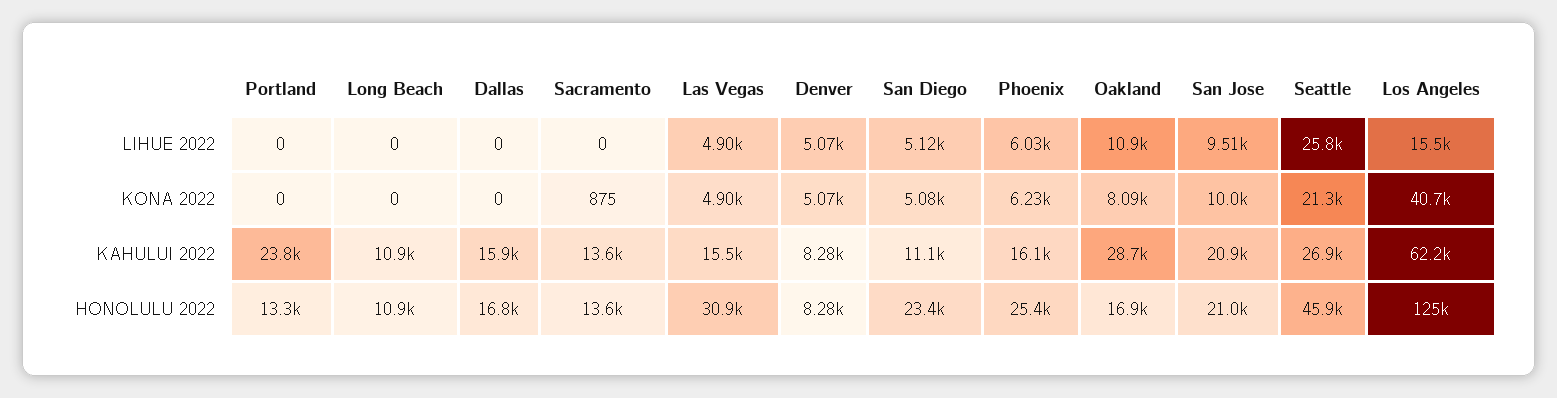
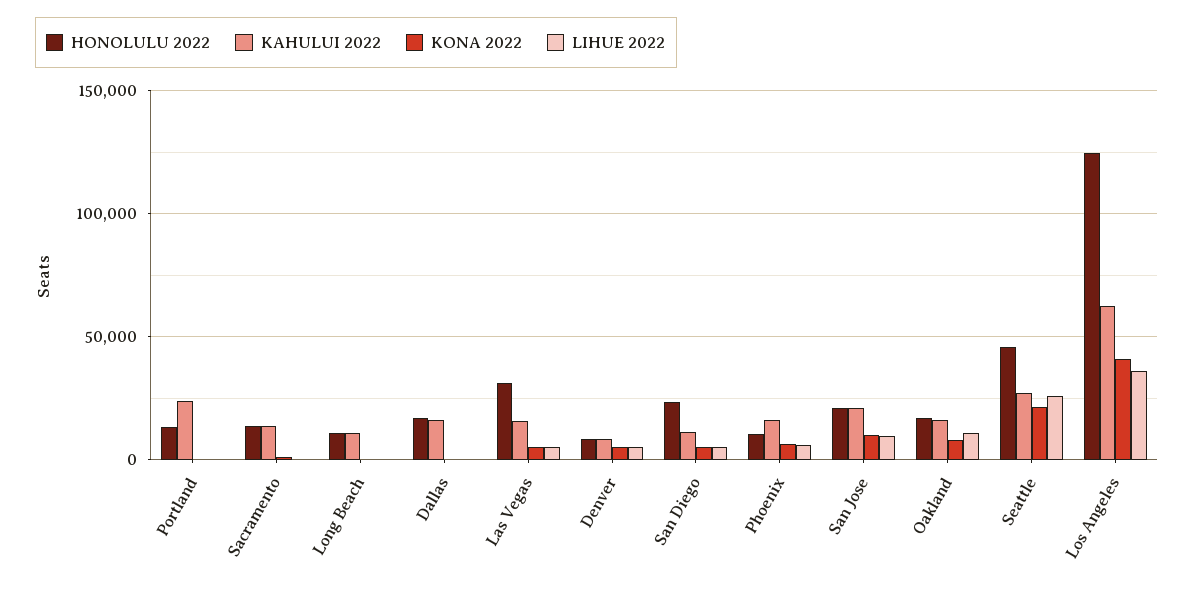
LIHUE 2022, Los Angeles: 15500 -> 35000
KAHULUI 2022, Oakland: 28700 -> 15000
HONOLULU 2022, Phoenix: 25400 -> 10000

